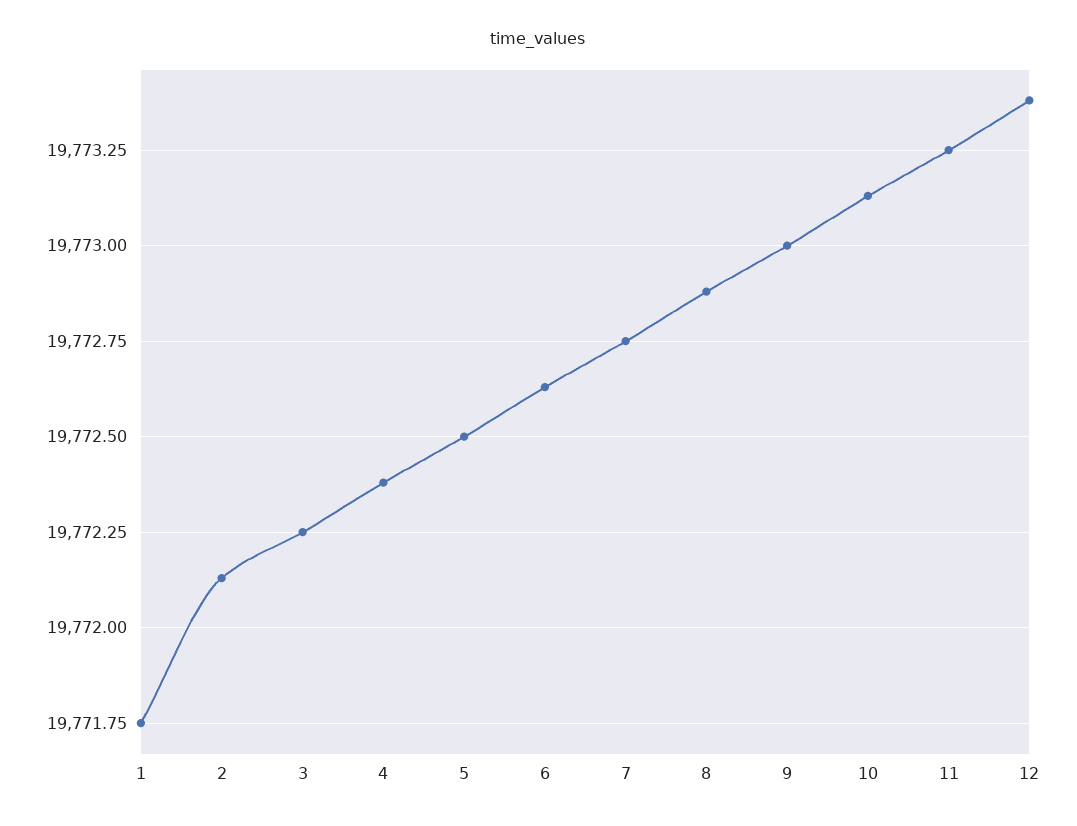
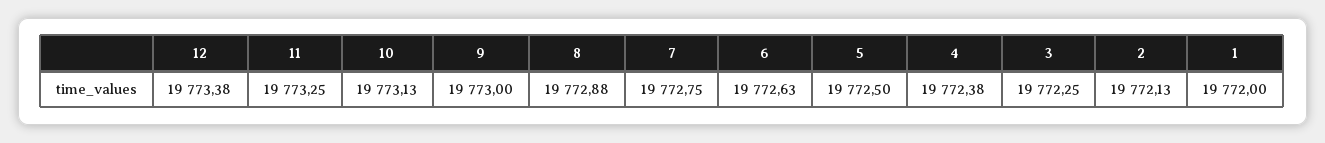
1: 19771.75 -> 19772

